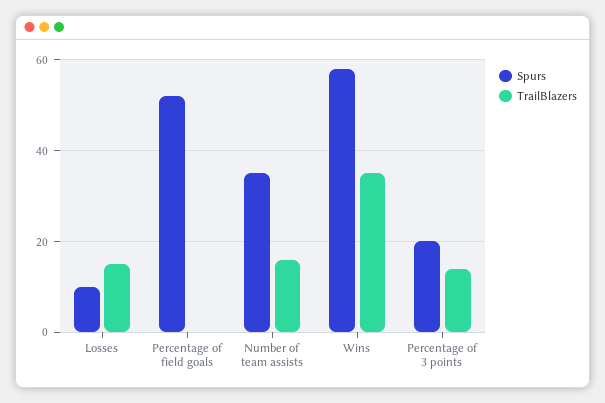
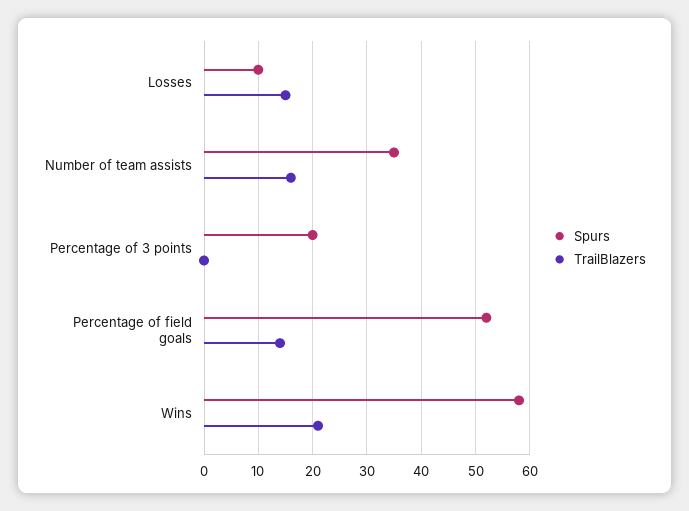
TrailBlazers, Percentage of field goals: 0 -> 15
TrailBlazers, Wins: 35 -> 20
TrailBlazers, Percentage of 3 points: 15 -> 0

